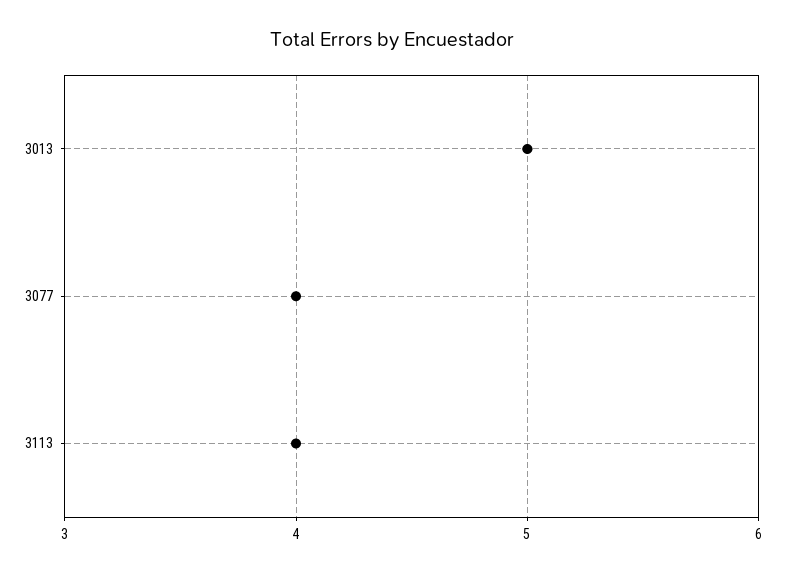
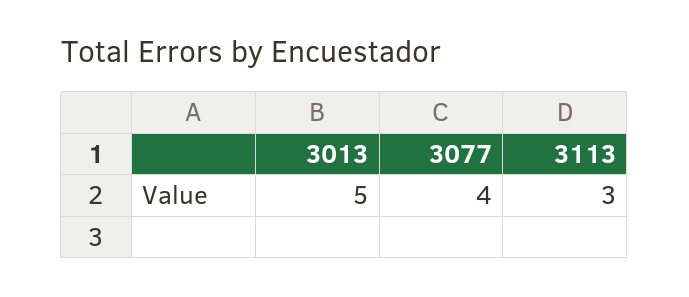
3113: 4 -> 3

